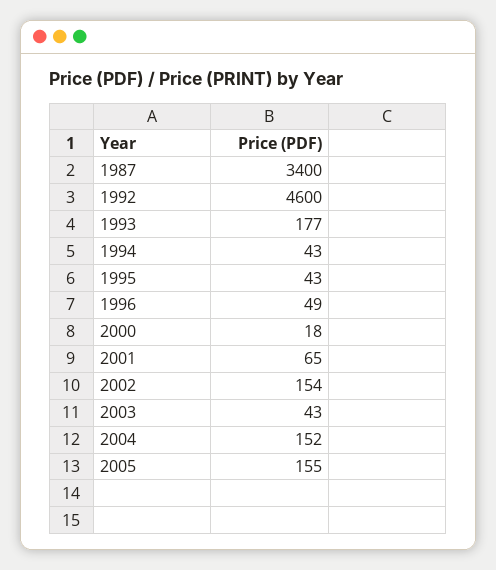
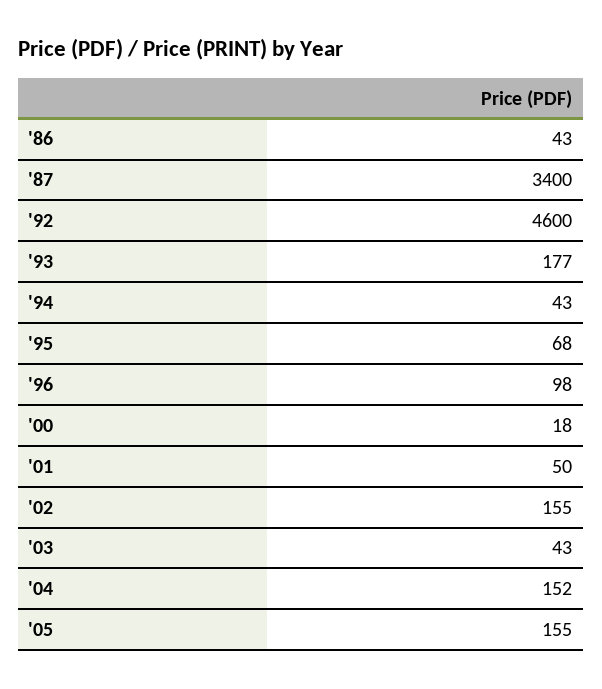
1995: 43 -> 68
1996: 49 -> 98
2001: 65 -> 50
2002: 154 -> 155
'86: none -> 43

